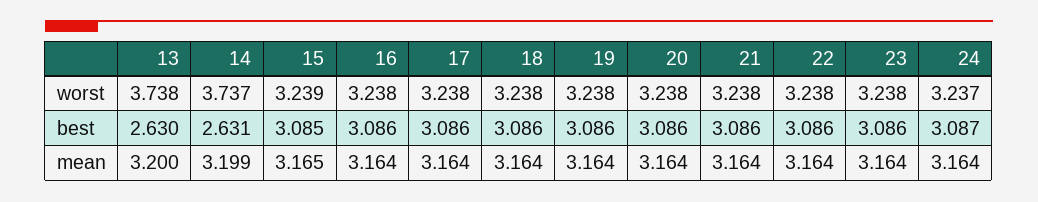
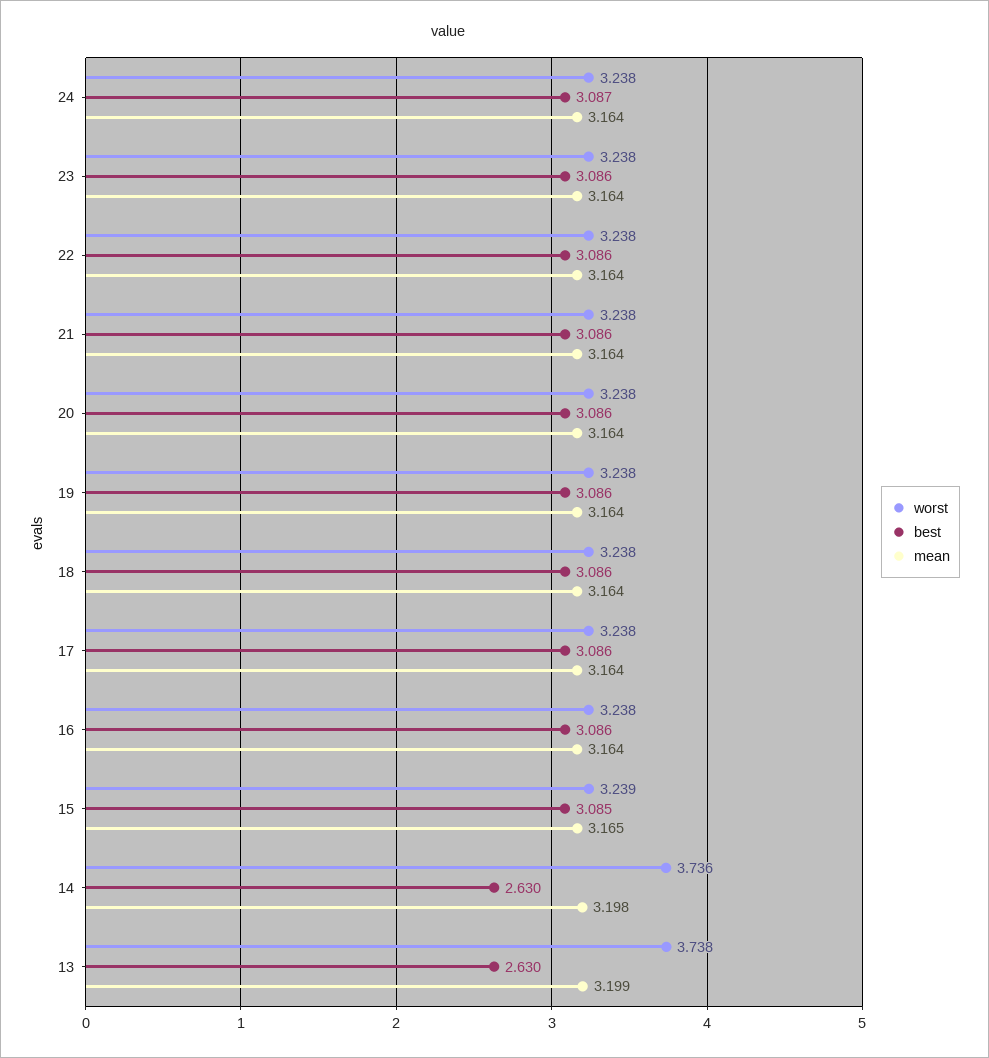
worst, 14: 3.737 -> 3.736
worst, 24: 3.237 -> 3.238
best, 14: 2.631 -> 2.63
mean, 13: 3.2 -> 3.199
mean, 14: 3.199 -> 3.198

